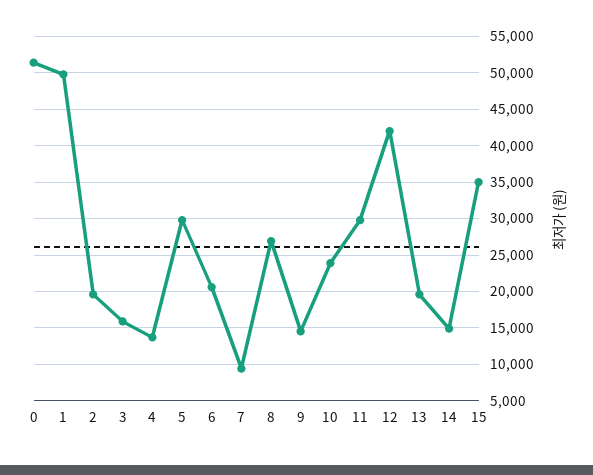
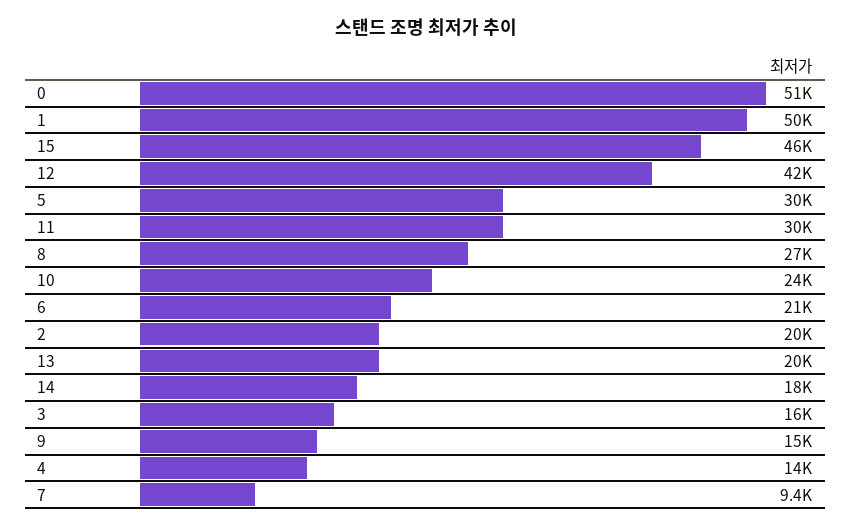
14: 15000 -> 18000
15: 35000 -> 46000

